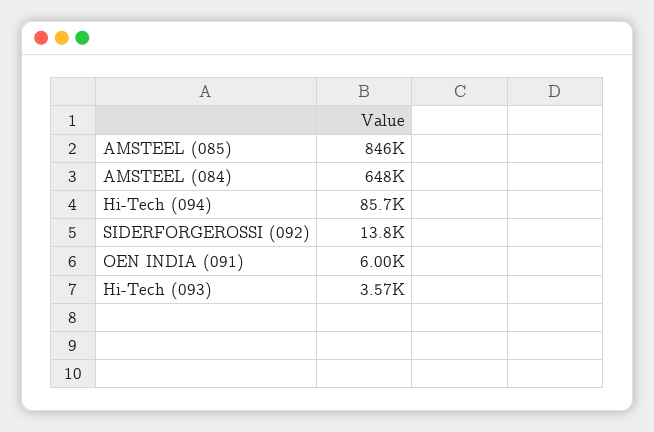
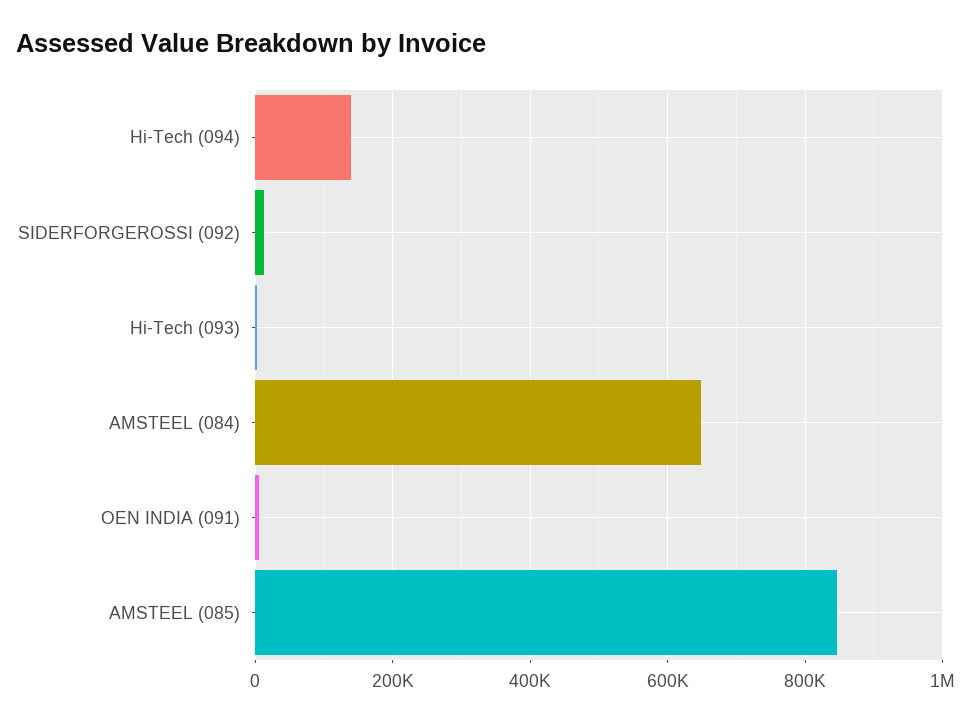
Hi-Tech (094): 85700 -> 140000

